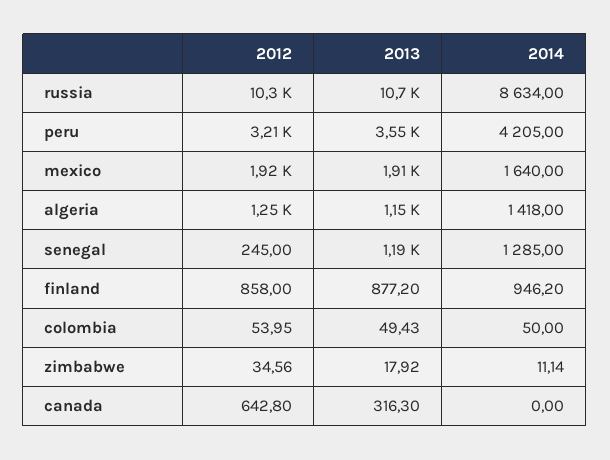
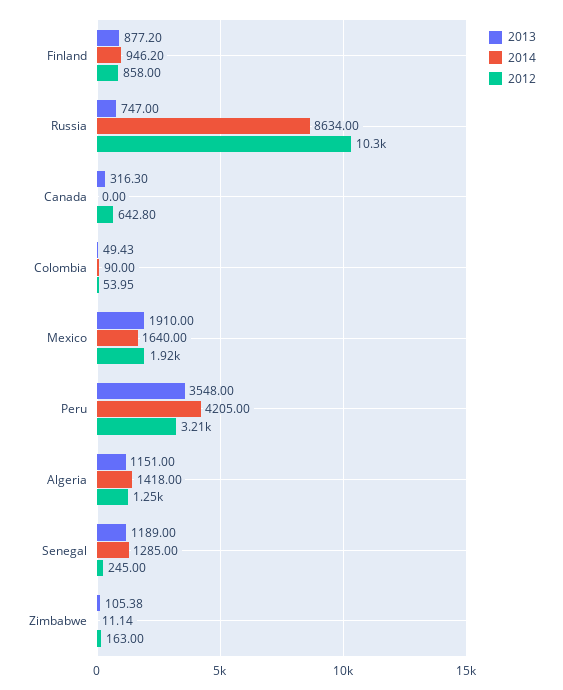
2013, russia: 10700 -> 747
2014, colombia: 50 -> 90
2012, zimbabwe: 34.56 -> 163
2013, zimbabwe: 17.92 -> 105.38

